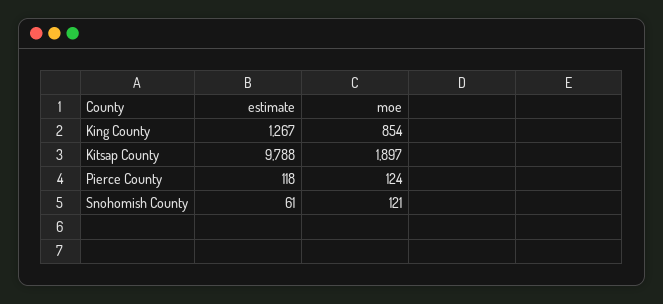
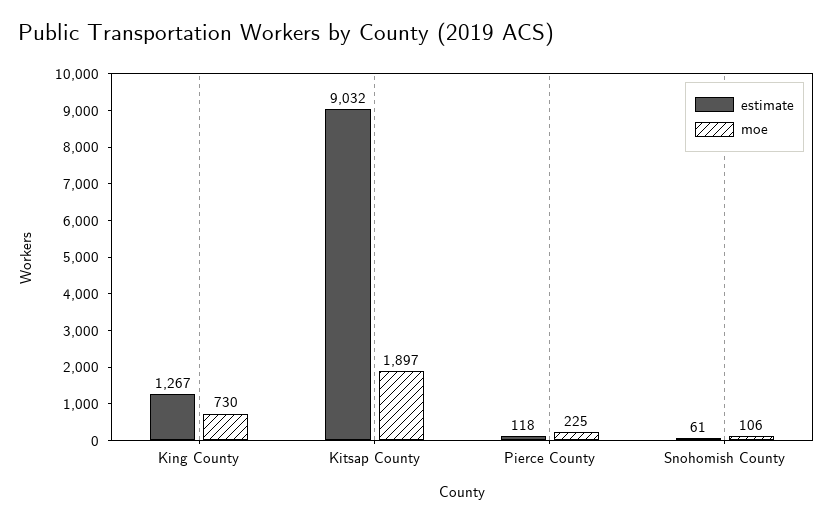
moe, King County: 854 -> 730
estimate, Kitsap County: 9788 -> 9032
moe, Pierce County: 124 -> 225
moe, Snohomish County: 121 -> 106

